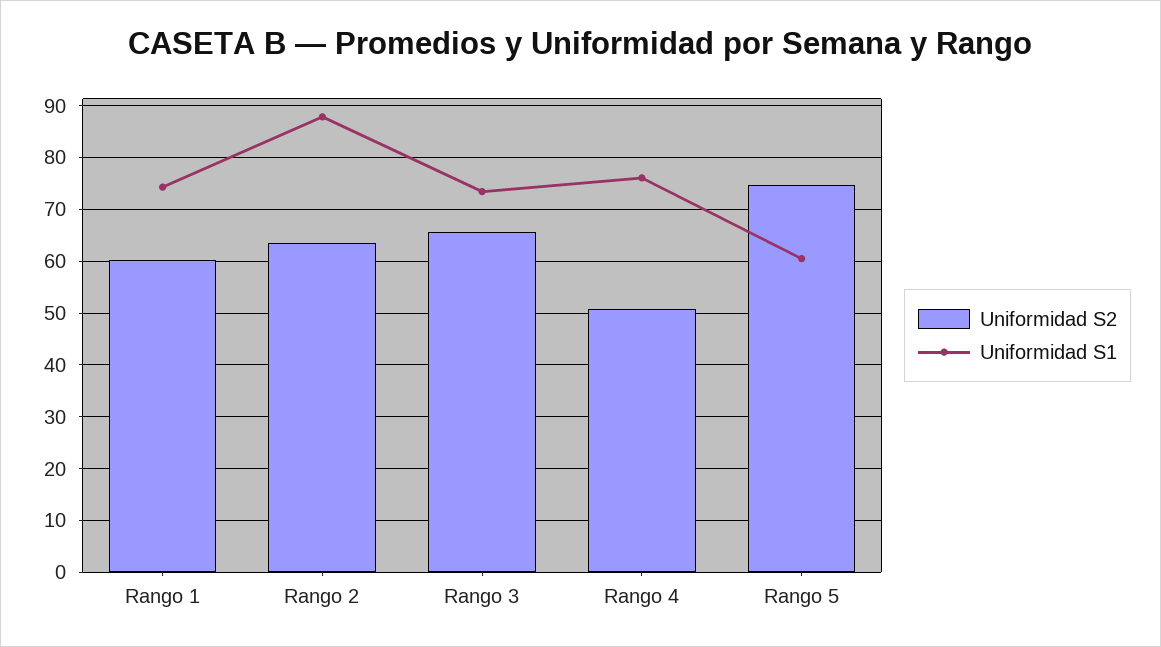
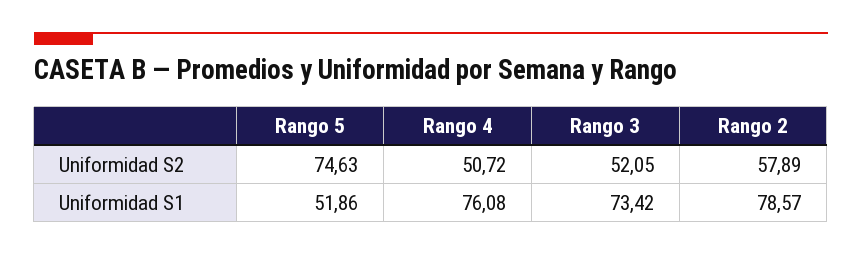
Uniformidad S2, Rango 1: 60 -> none
Uniformidad S1, Rango 1: 74 -> none
Uniformidad S2, Rango 2: 64 -> 57.89
Uniformidad S1, Rango 2: 88 -> 78.57
Uniformidad S2, Rango 3: 66 -> 52.05
Uniformidad S1, Rango 5: 60 -> 51.86

